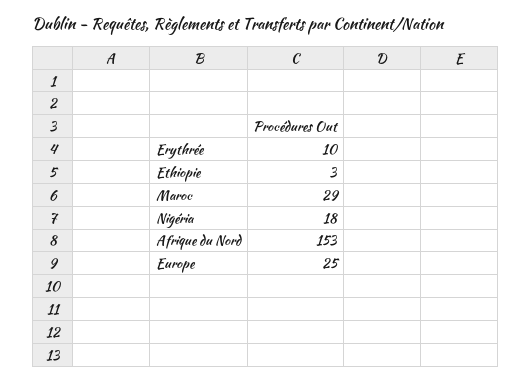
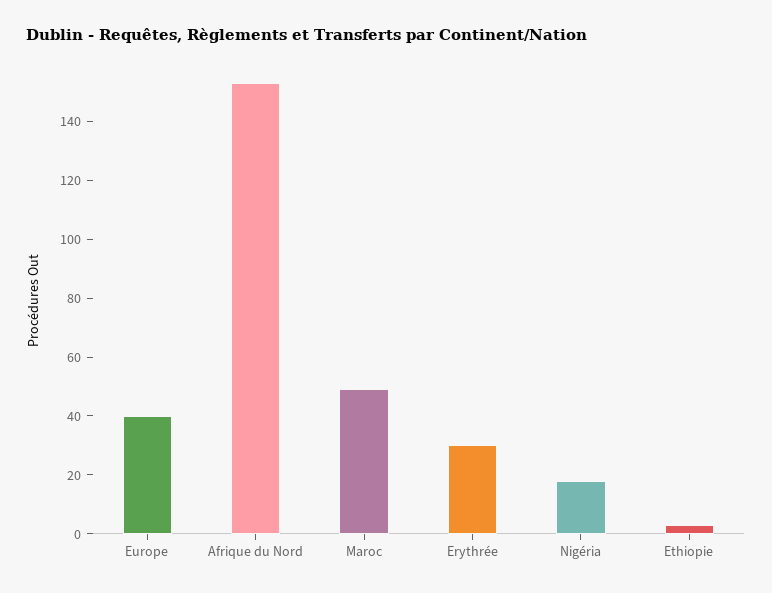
Erythrée: 10 -> 30
Maroc: 29 -> 50
Europe: 25 -> 40

